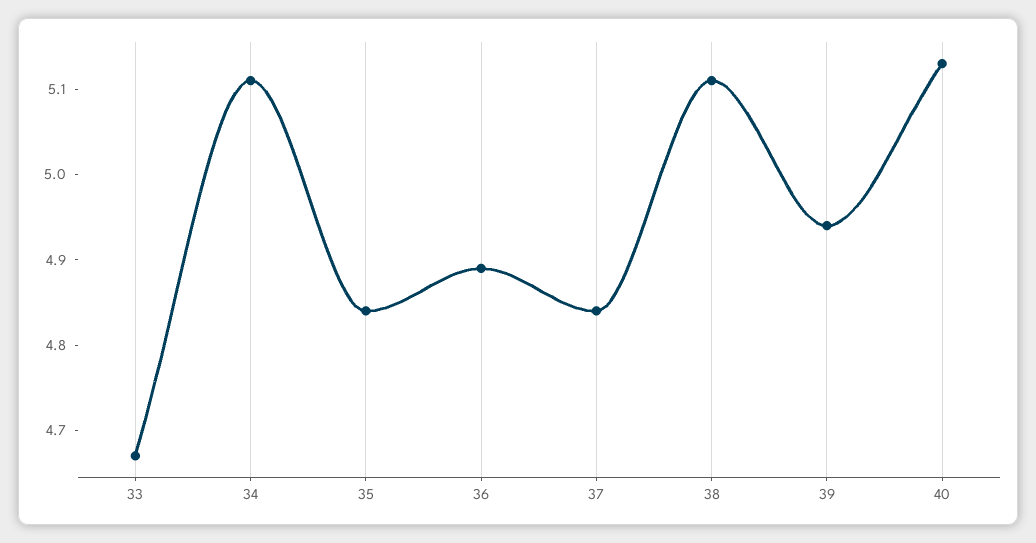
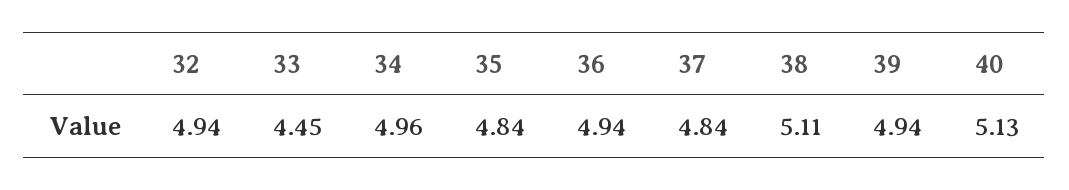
33: 4.67 -> 4.45
34: 5.11 -> 4.96
36: 4.89 -> 4.94
32: none -> 4.94

